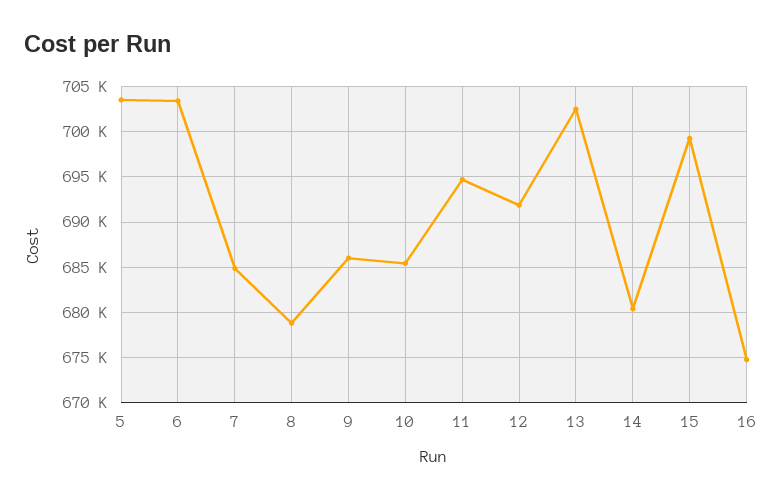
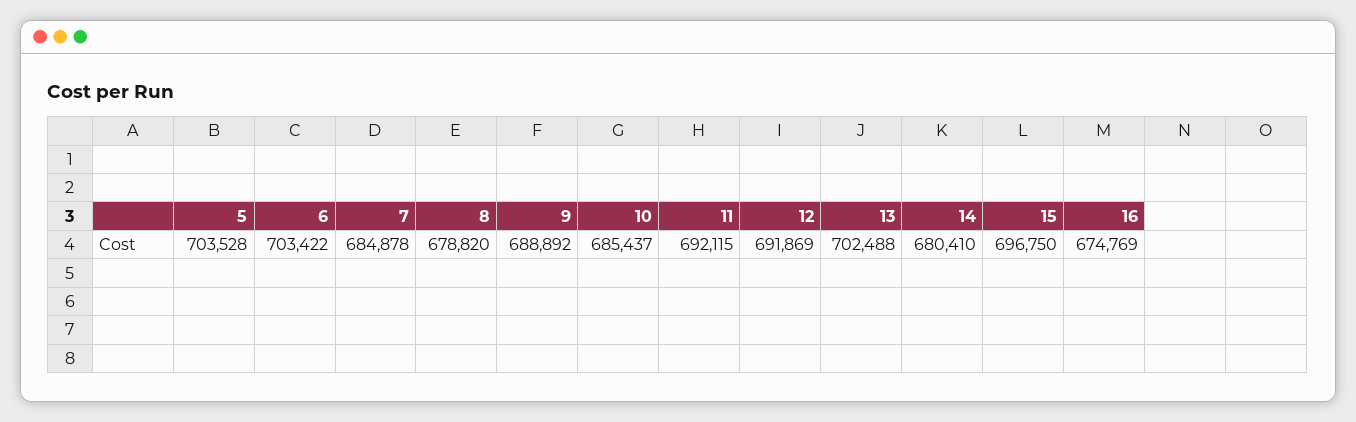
9: 686000 -> 688892
11: 695000 -> 692115
15: 699000 -> 696750

